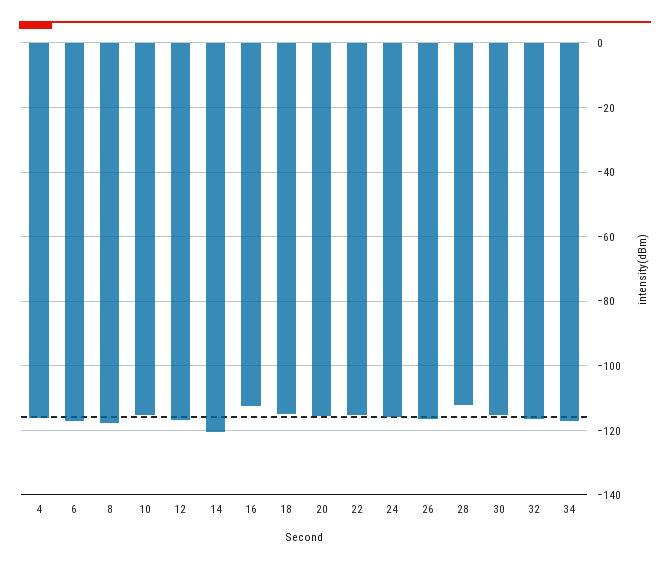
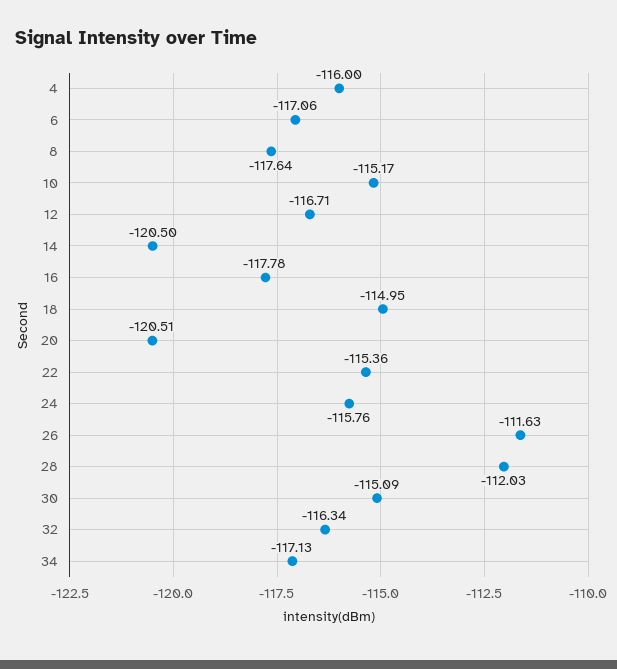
16: -112 -> -117.78
20: -116 -> -120.51
26: -116 -> -111.63

